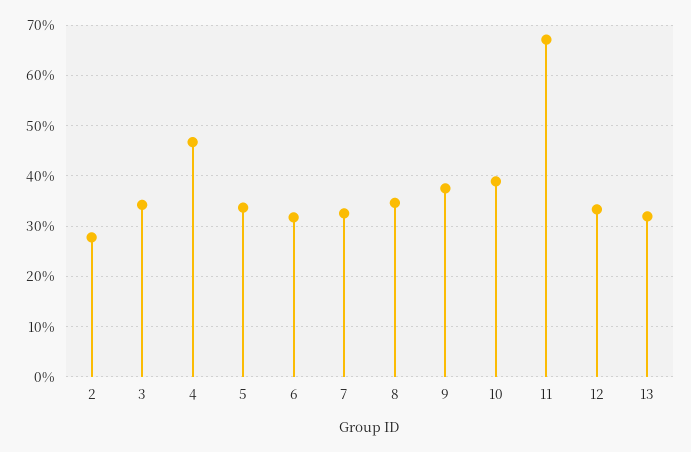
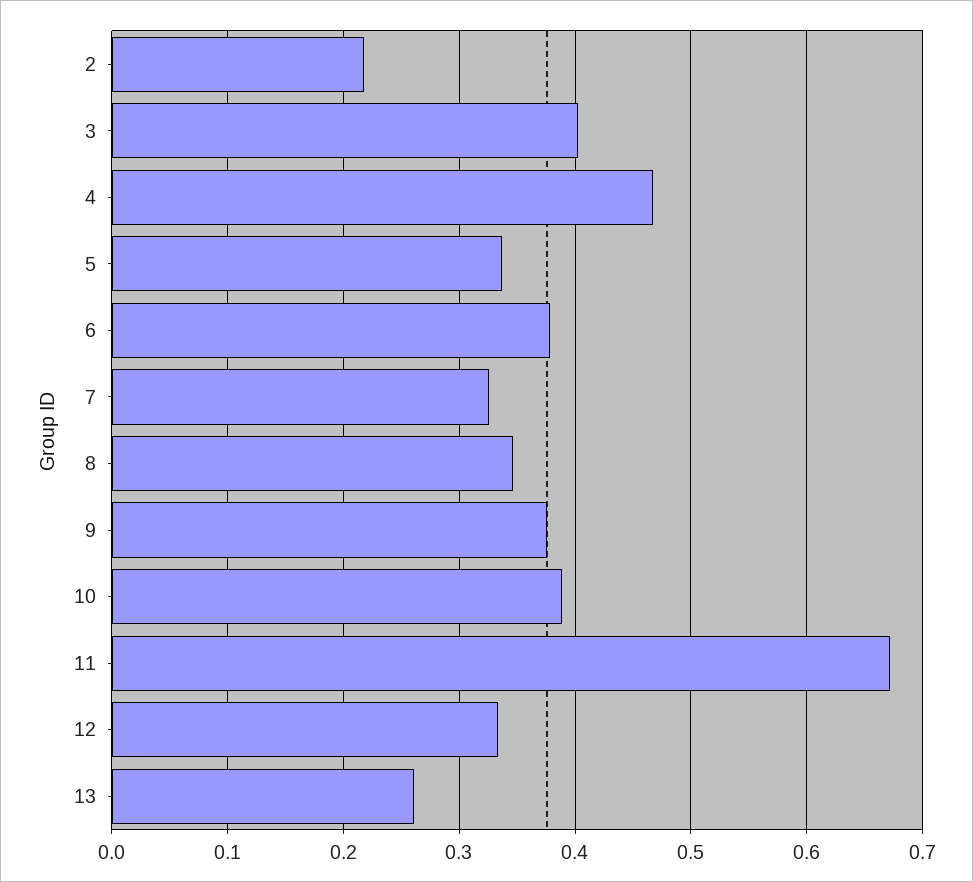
2: 0.28 -> 0.22
3: 0.34 -> 0.4
6: 0.32 -> 0.38
13: 0.32 -> 0.26

